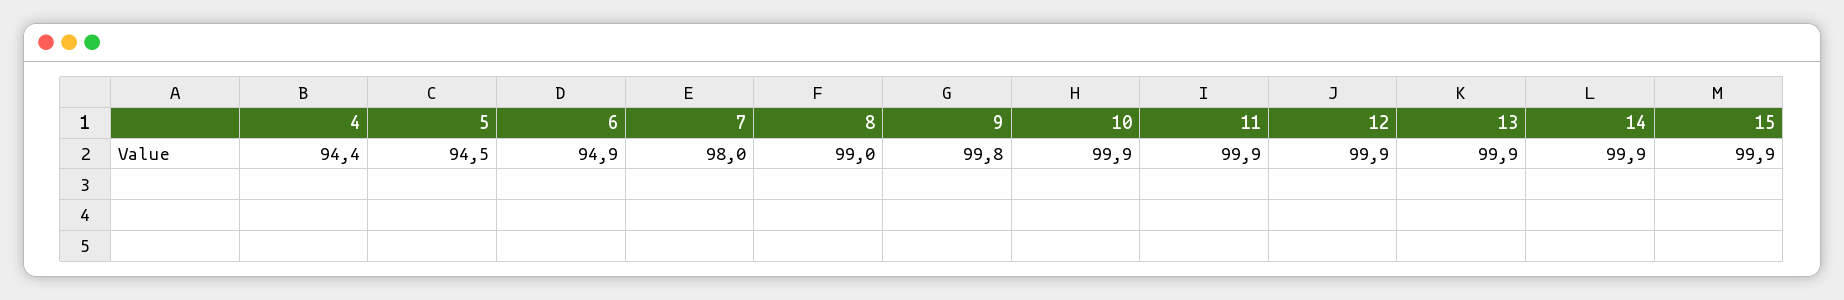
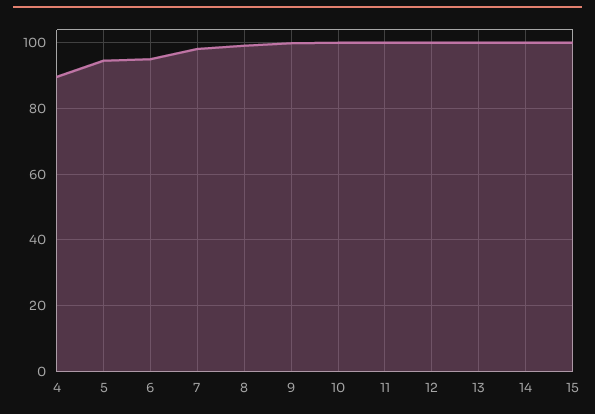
4: 94.4 -> 90

